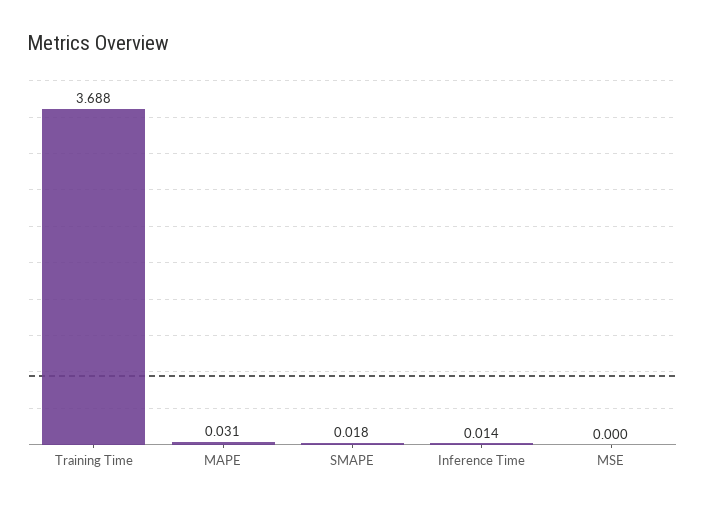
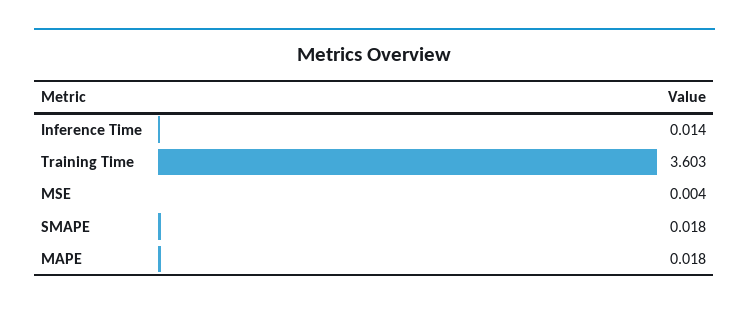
Training Time: 3.688 -> 3.603
MAPE: 0.031 -> 0.018
MSE: 0 -> 0.004

